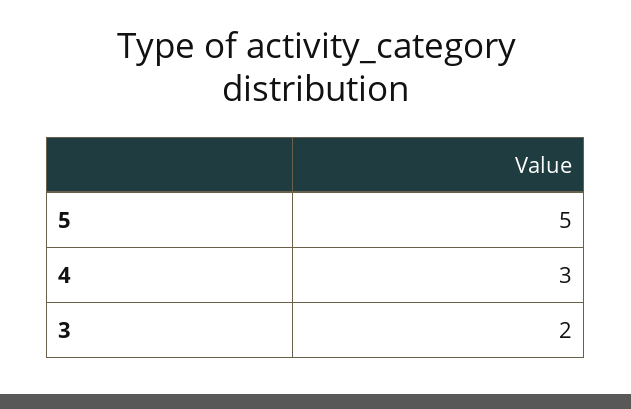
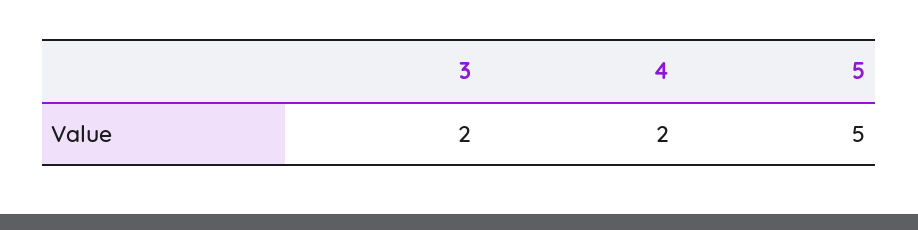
4: 3 -> 2

